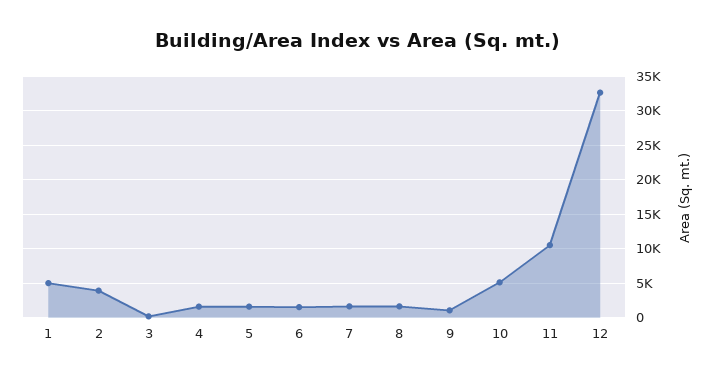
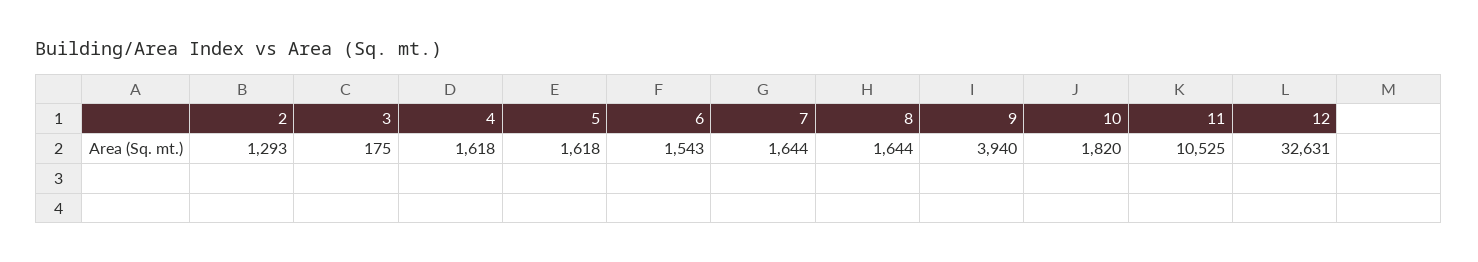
1: 5000 -> none
2: 4000 -> 1293
9: 1000 -> 3940
10: 5000 -> 1820

